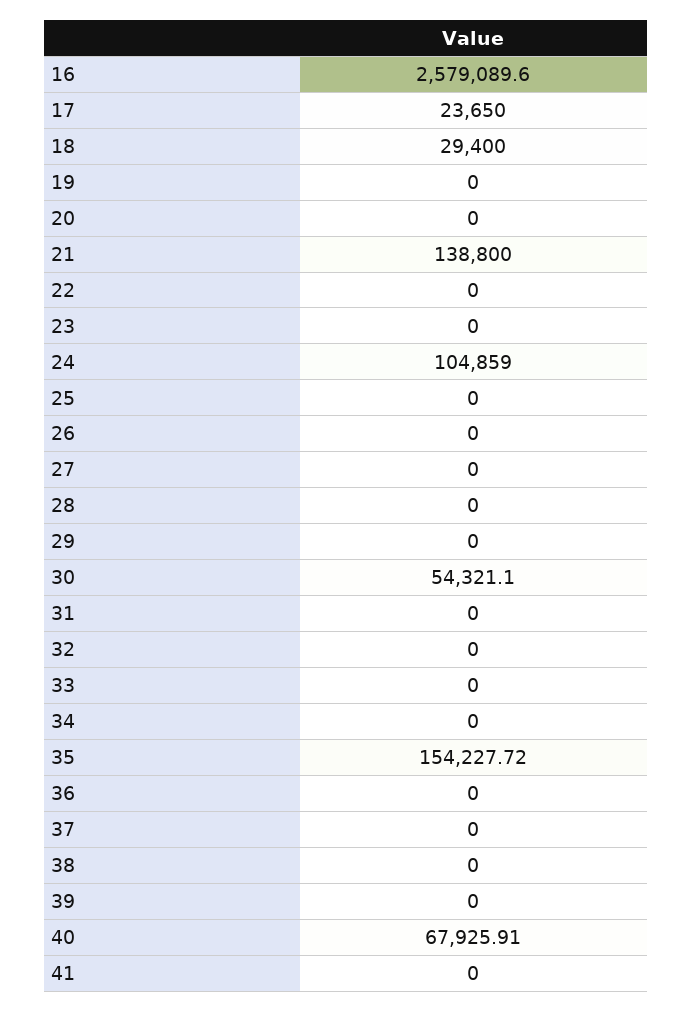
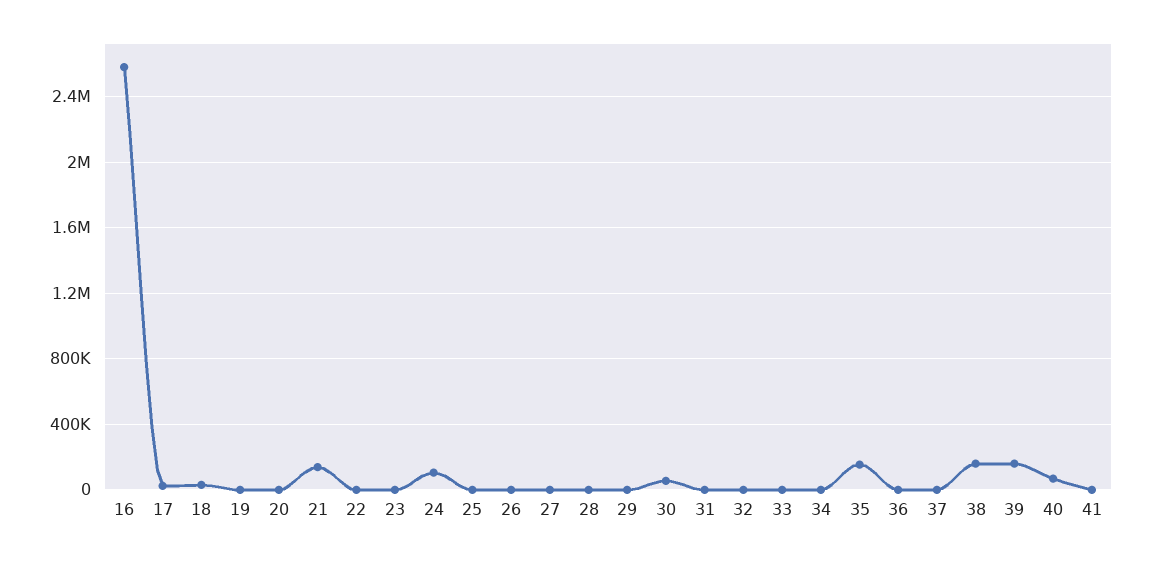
38: 0 -> 150000
39: 0 -> 150000

